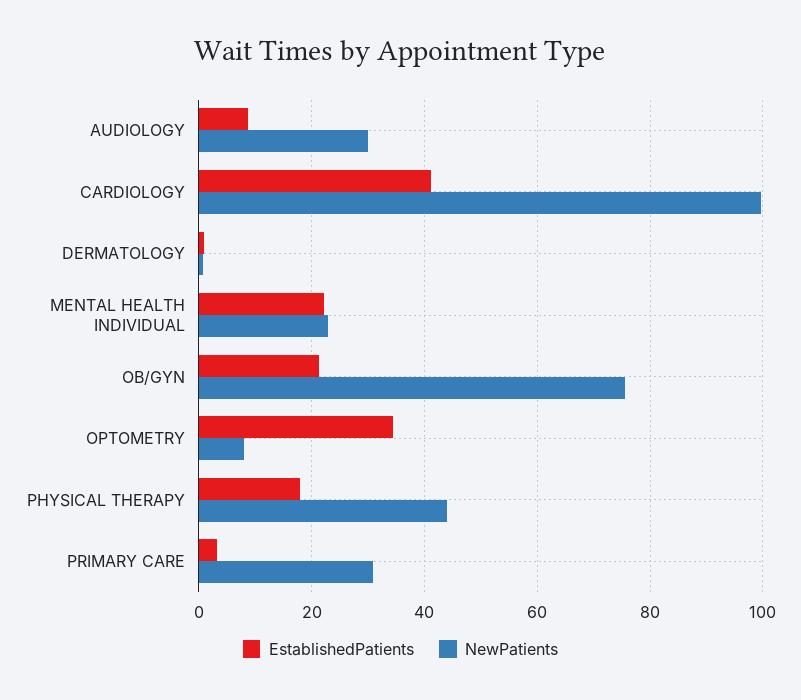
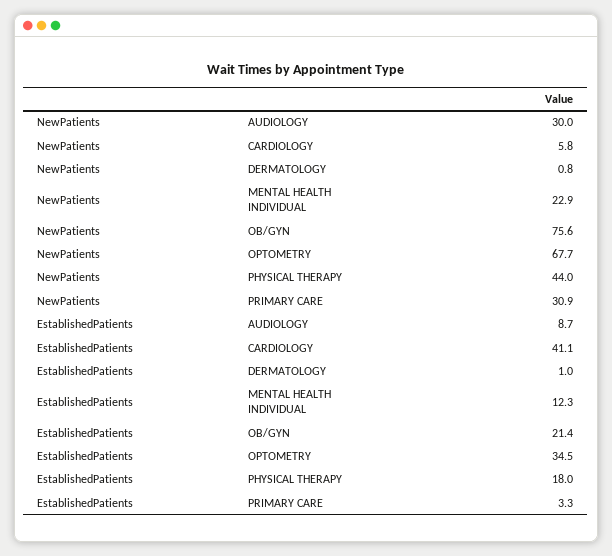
NewPatients, CARDIOLOGY: 100 -> 5.8
EstablishedPatients, MENTAL HEALTH INDIVIDUAL: 22 -> 12.3
NewPatients, OPTOMETRY: 8 -> 67.7

